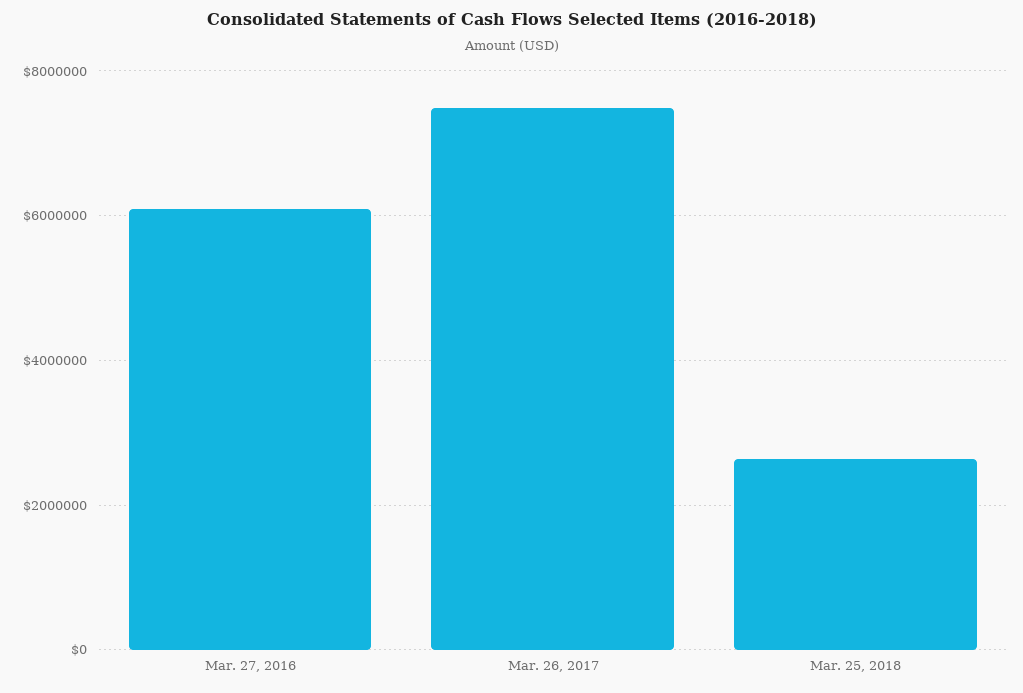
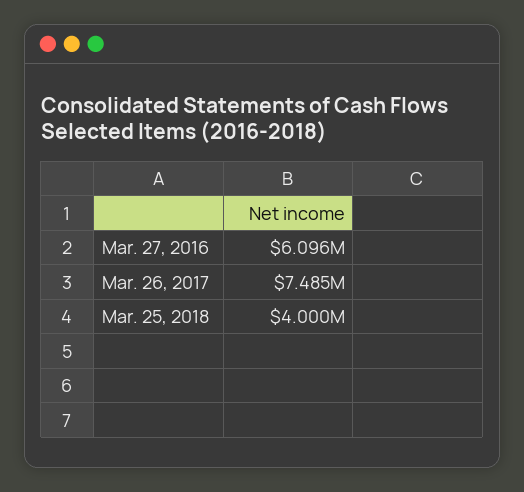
Mar. 25, 2018: 2600000 -> 4000000

